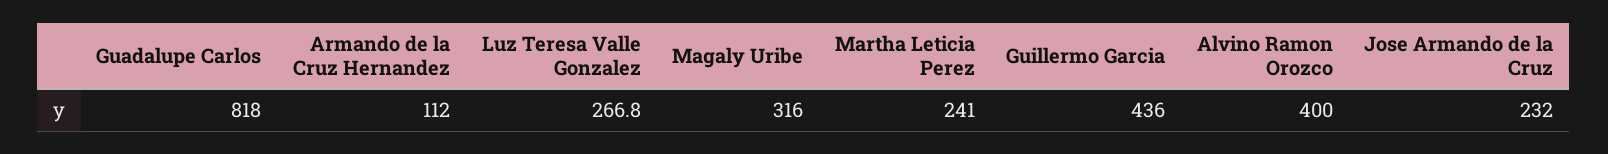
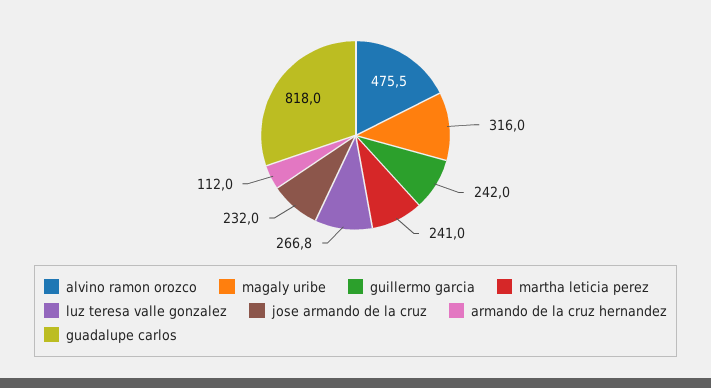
Guillermo Garcia: 436 -> 242
Alvino Ramon Orozco: 400 -> 475.5

